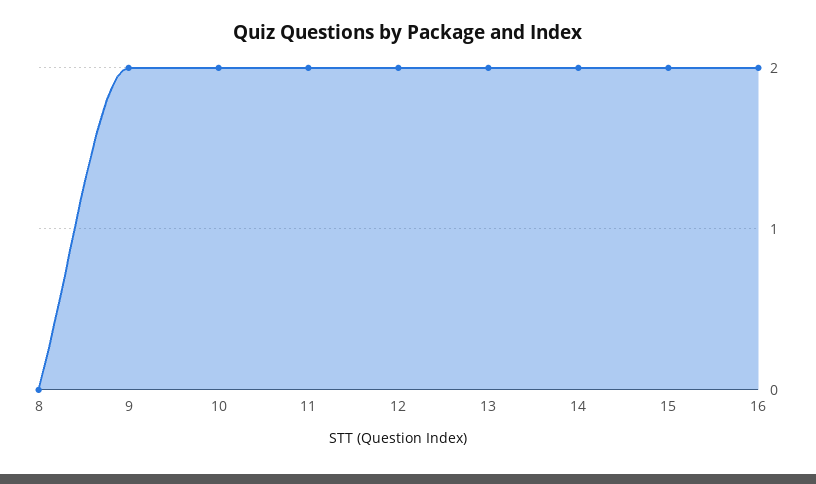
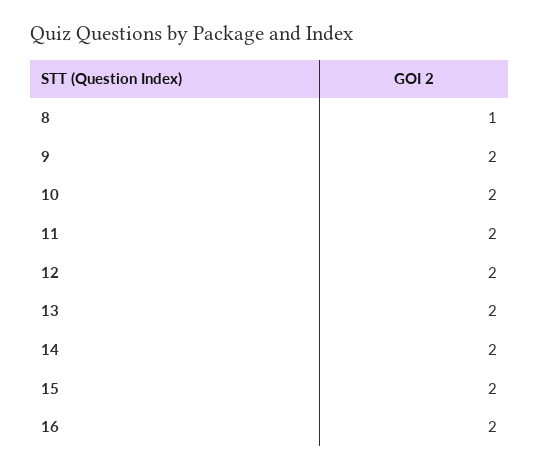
8: 0 -> 1

